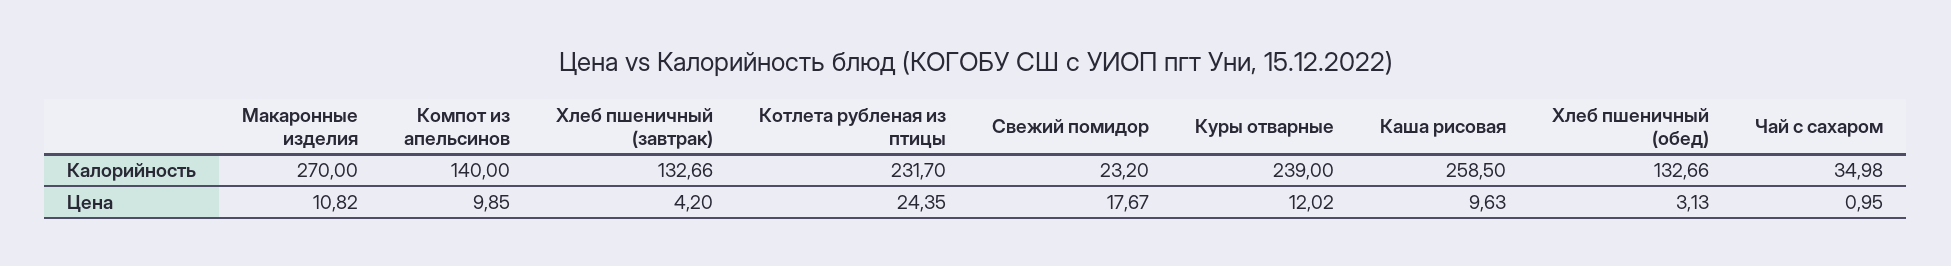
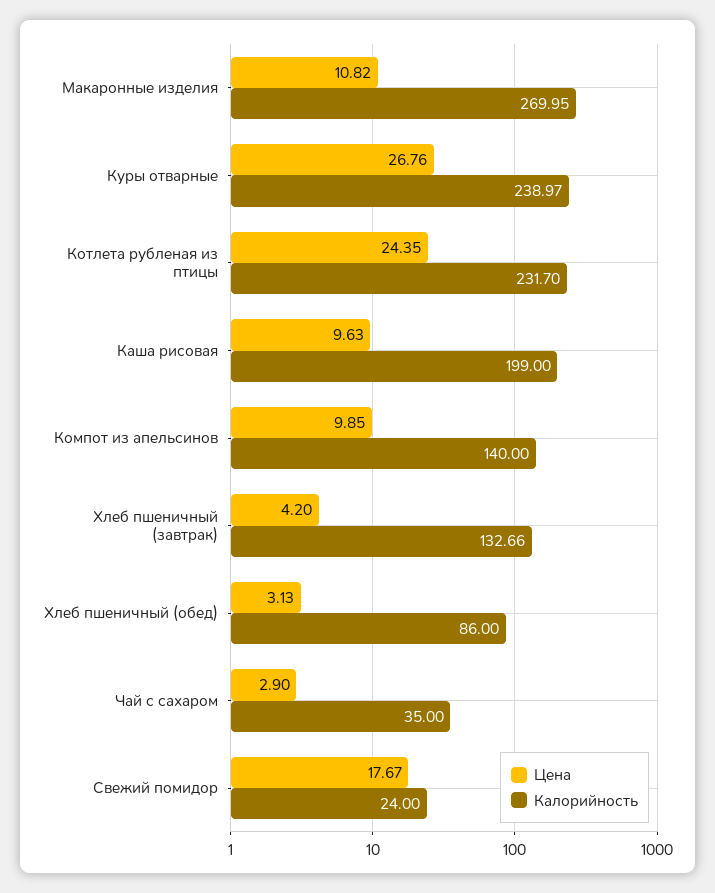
Калорийность, Макаронные изделия: 270 -> 269.95
Калорийность, Свежий помидор: 23.2 -> 24
Калорийность, Куры отварные: 239 -> 238.97
Калорийность, Каша рисовая: 258.5 -> 199
Калорийность, Хлеб пшеничный (обед): 132.66 -> 86
Калорийность, Чай с сахаром: 34.98 -> 35
Цена, Куры отварные: 12.02 -> 26.76
Цена, Чай с сахаром: 0.95 -> 2.9

